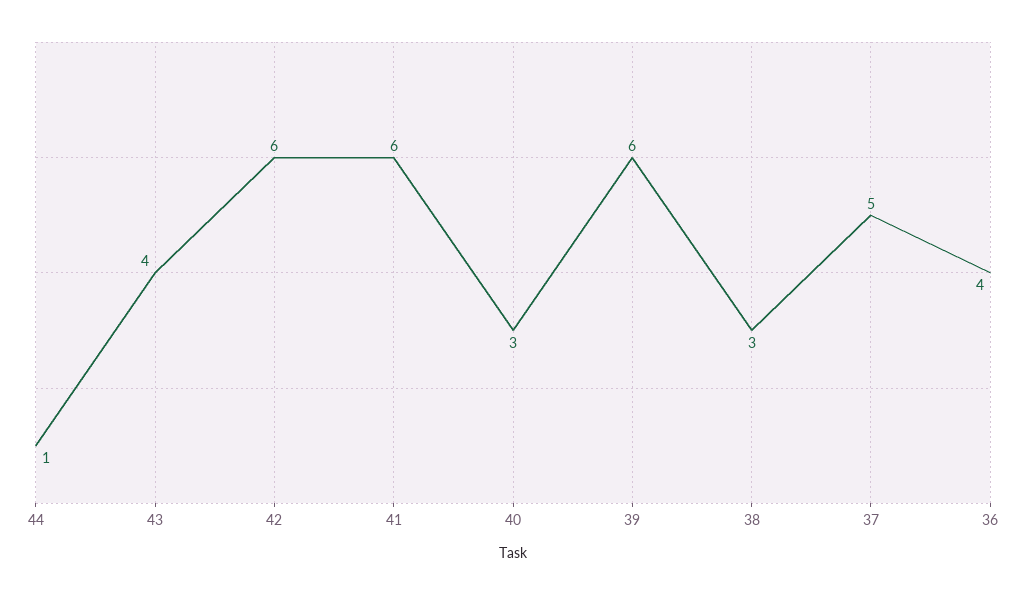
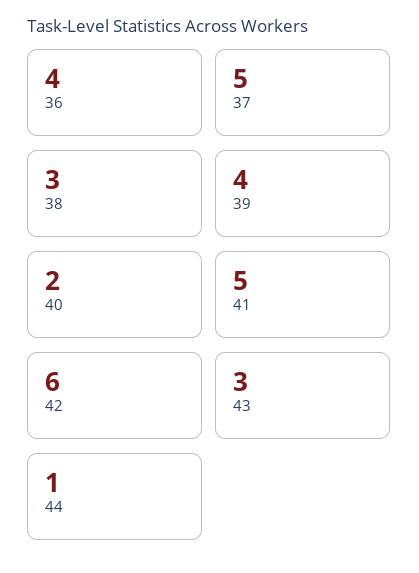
43: 4 -> 3
41: 6 -> 5
40: 3 -> 2
39: 6 -> 4

